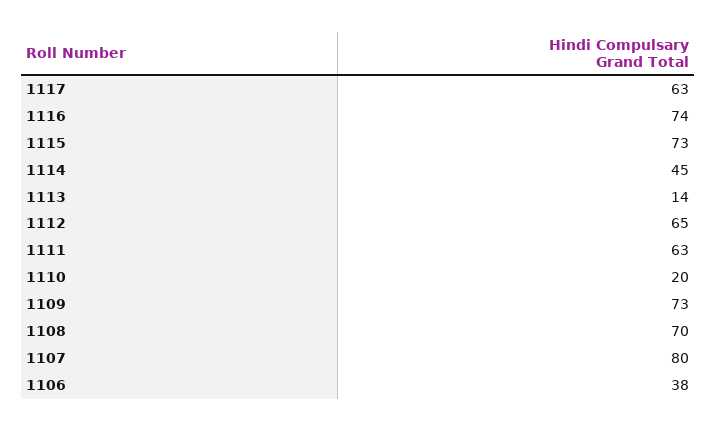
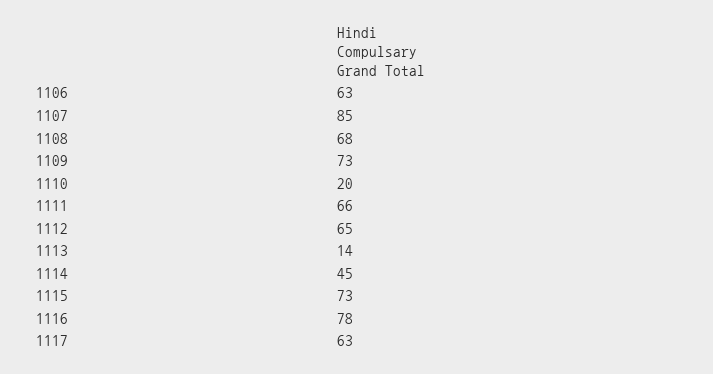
1116: 74 -> 78
1111: 63 -> 66
1108: 70 -> 68
1107: 80 -> 85
1106: 38 -> 63

